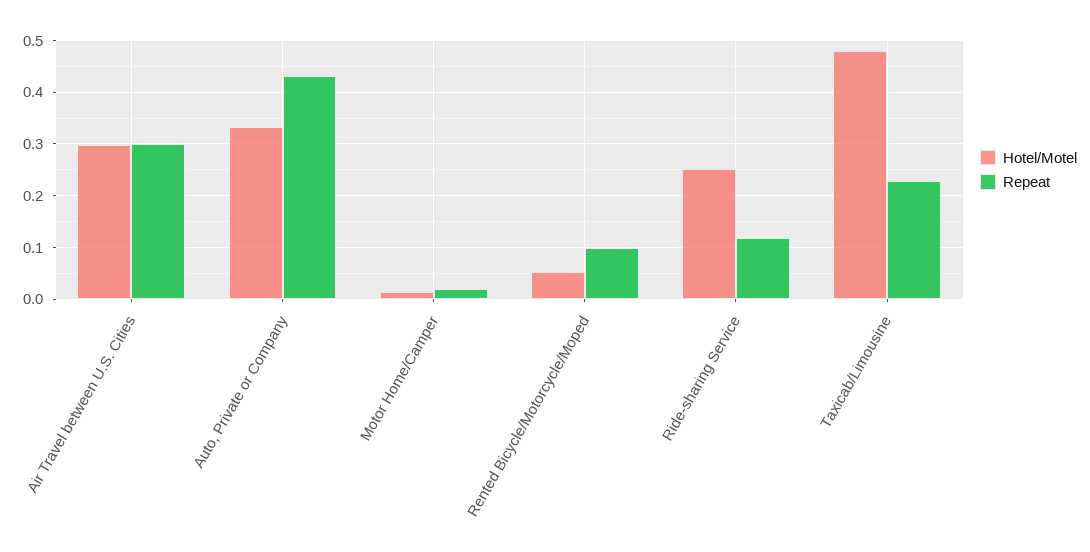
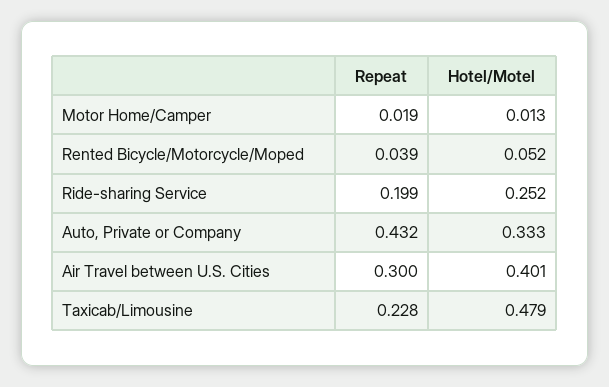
Hotel/Motel, Air Travel between U.S. Cities: 0.3 -> 0.401
Repeat, Rented Bicycle/Motorcycle/Moped: 0.1 -> 0.039
Repeat, Ride-sharing Service: 0.12 -> 0.199

